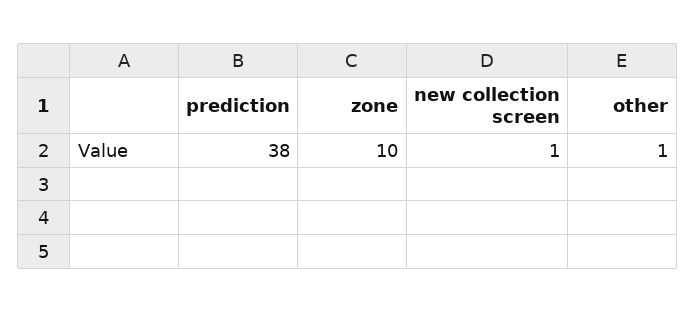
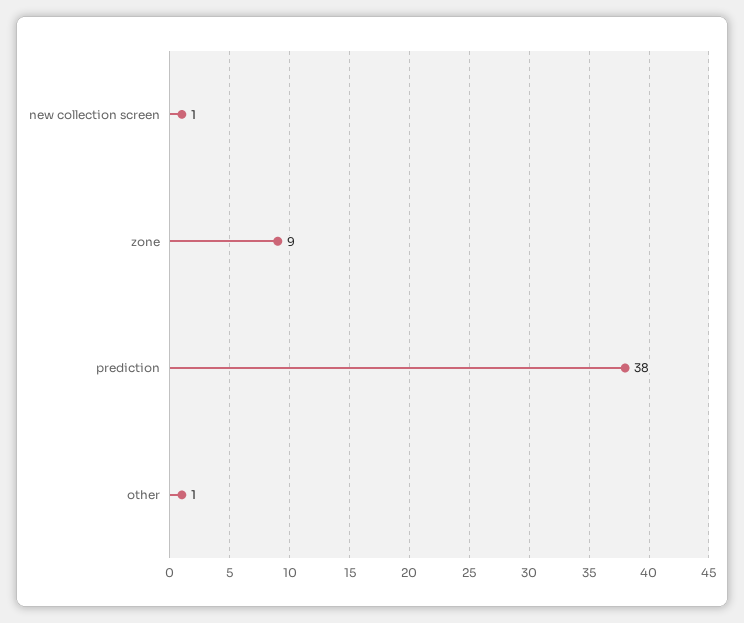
zone: 10 -> 9

